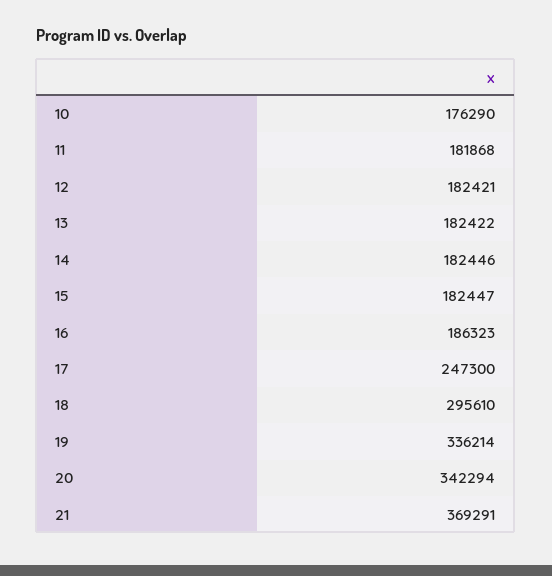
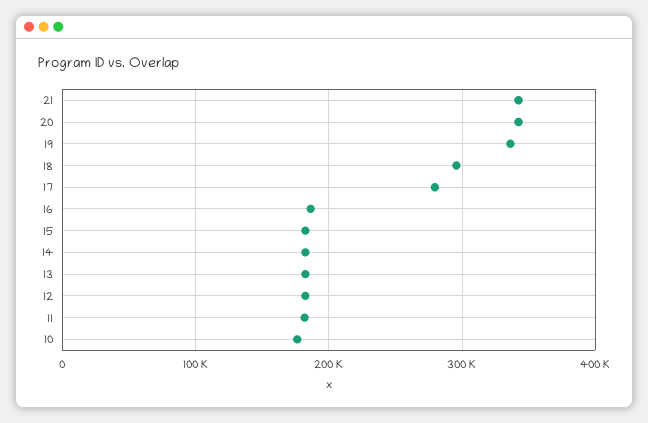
17: 247300 -> 280000
21: 369291 -> 340000

